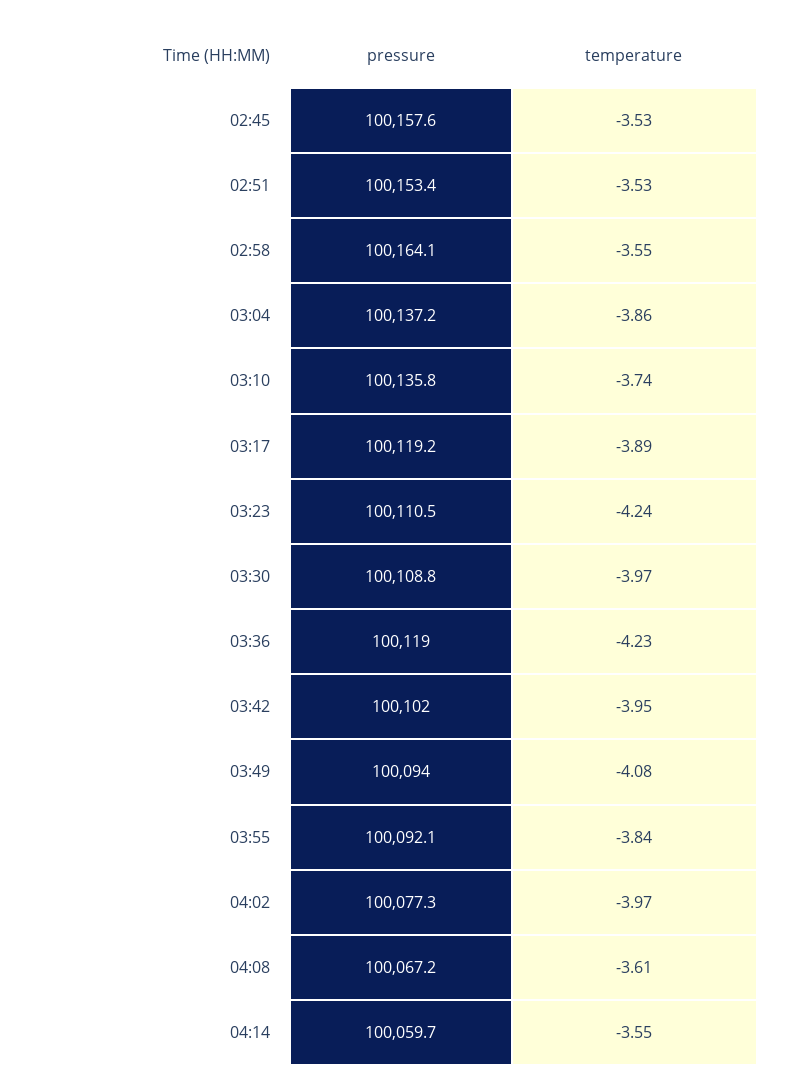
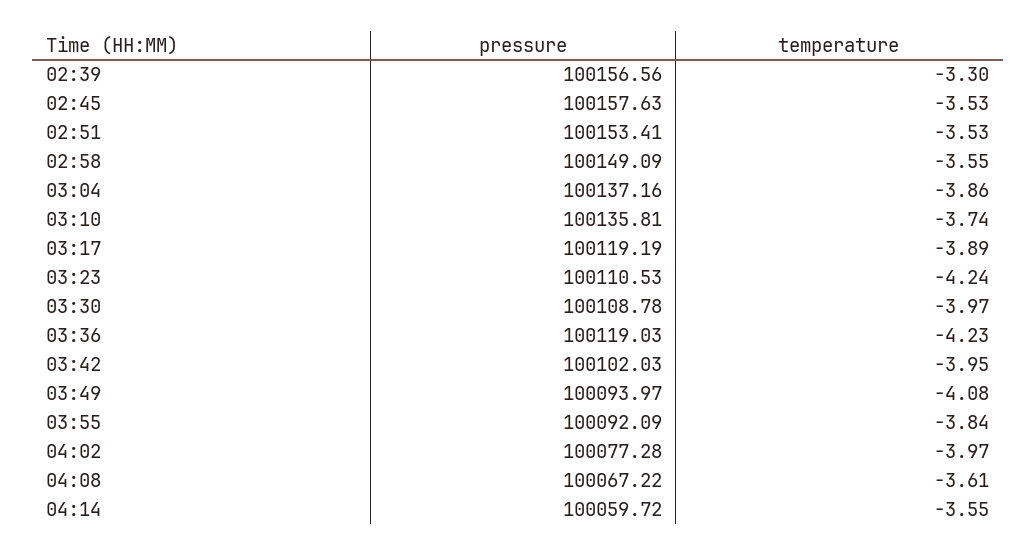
pressure, 02:58: 100164.1 -> 100149.09
pressure, 02:39: none -> 100156.56
temperature, 02:39: none -> -3.3

